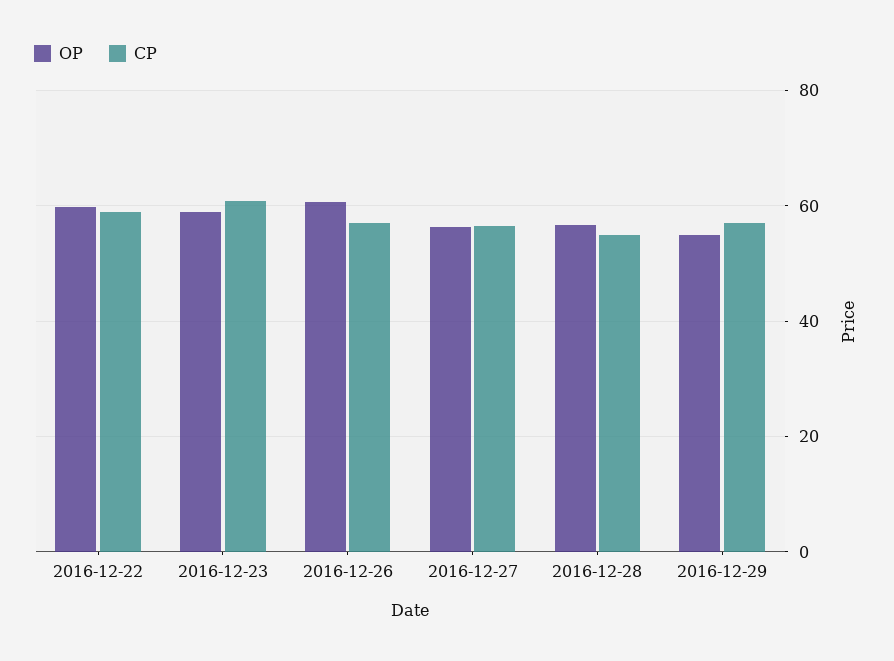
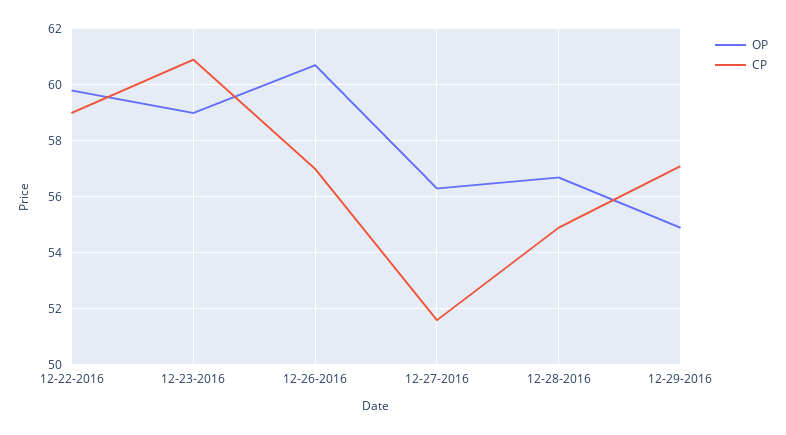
CP, 2016-12-27: 56 -> 51.5

